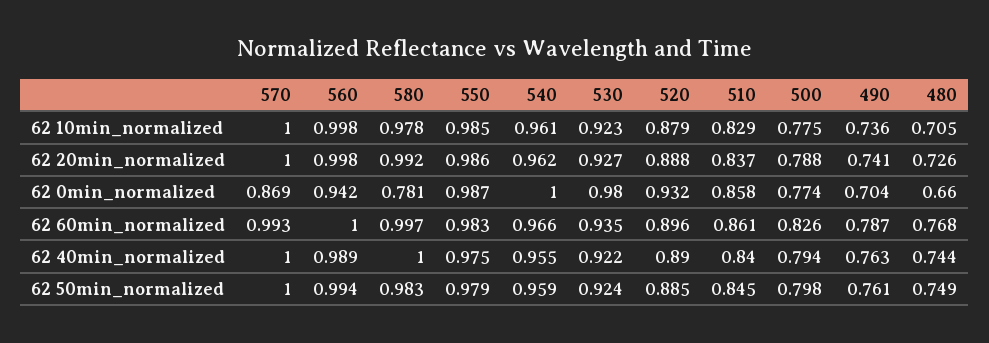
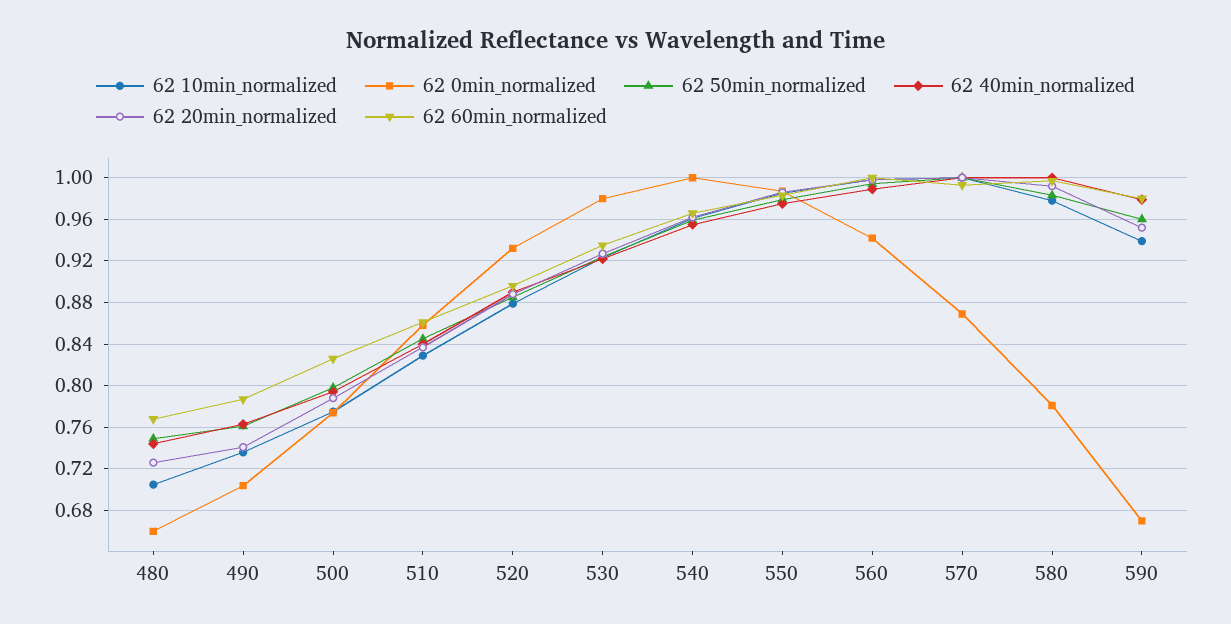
62 10min_normalized, 590: none -> 0.94
62 0min_normalized, 590: none -> 0.67
62 50min_normalized, 590: none -> 0.96
62 40min_normalized, 590: none -> 0.98
62 20min_normalized, 590: none -> 0.95
62 60min_normalized, 590: none -> 0.98

